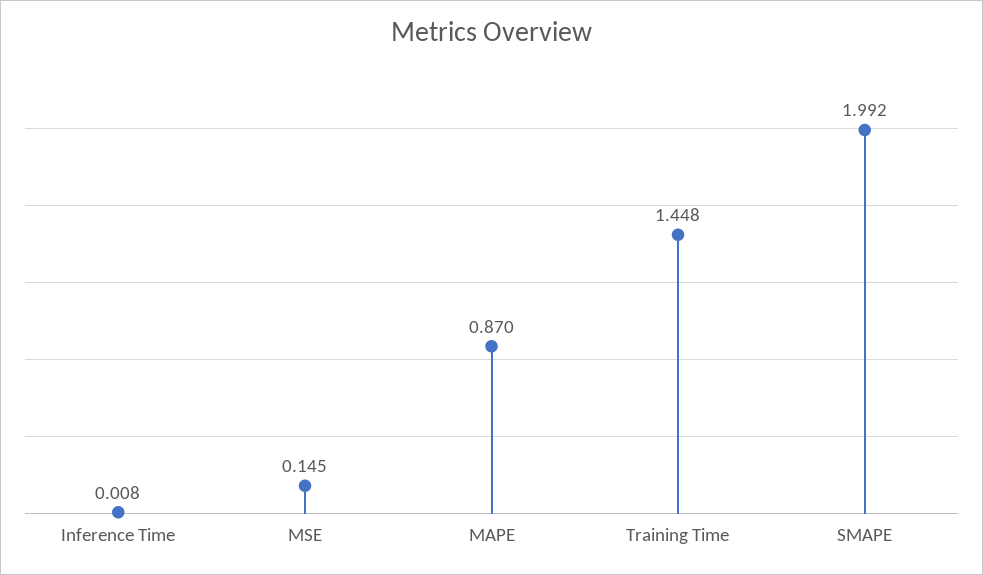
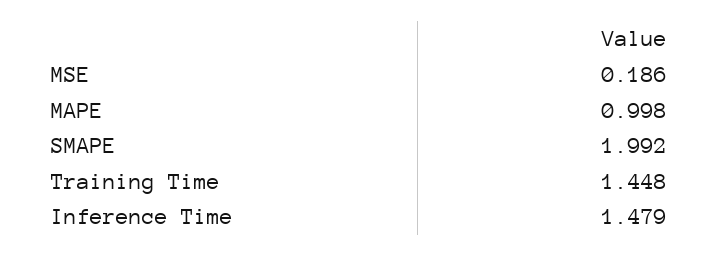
Inference Time: 0.008 -> 1.479
MSE: 0.145 -> 0.186
MAPE: 0.87 -> 0.998

